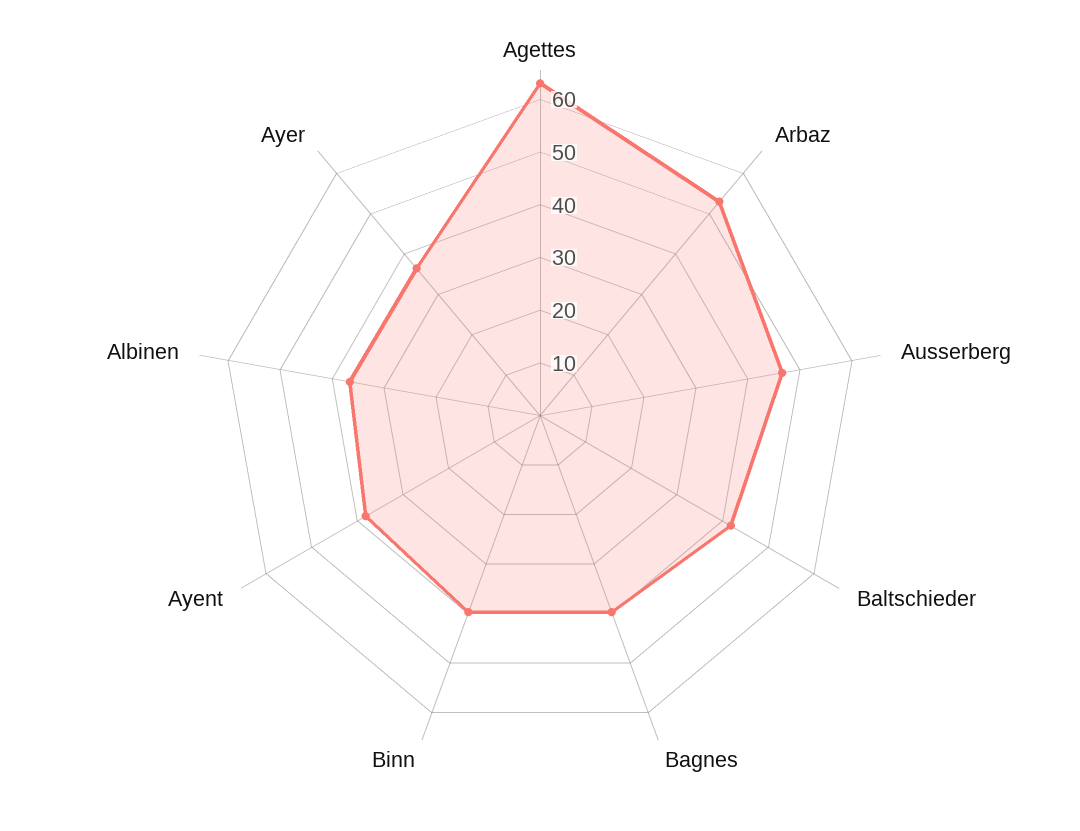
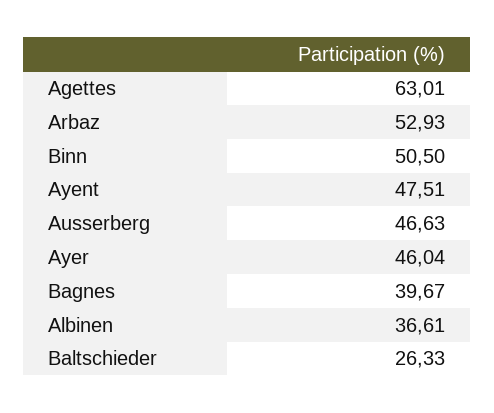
Baltschieder: 42 -> 26.33
Binn: 40 -> 50.5
Ayent: 38 -> 47.51
Ayer: 36 -> 46.04

